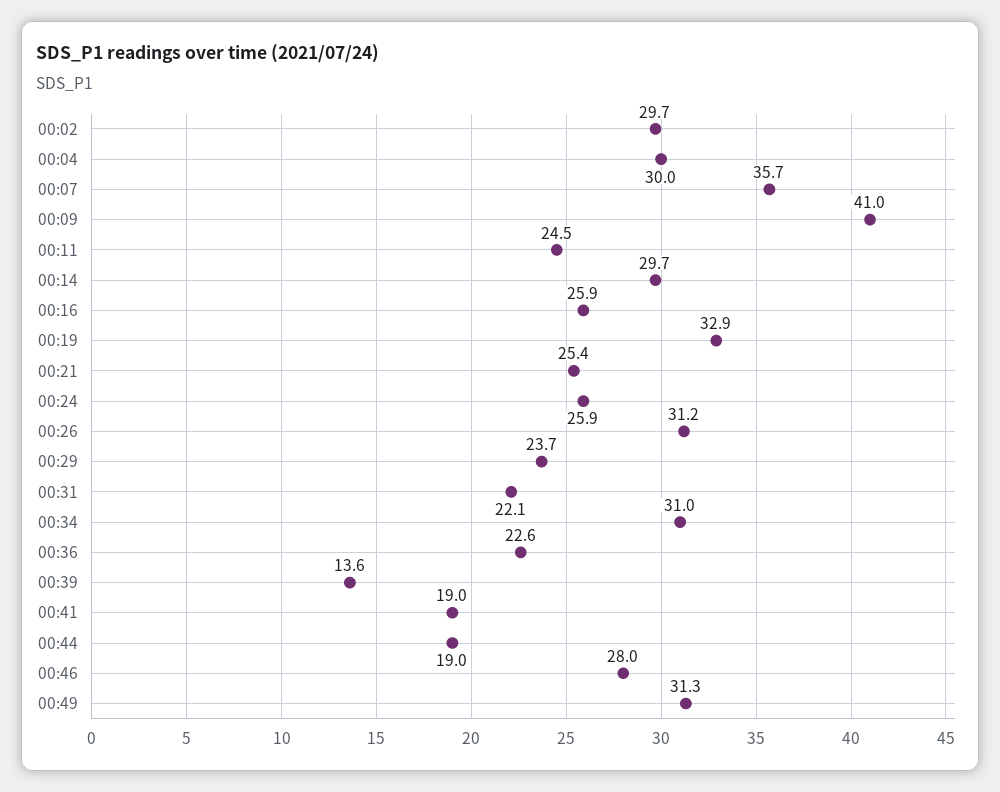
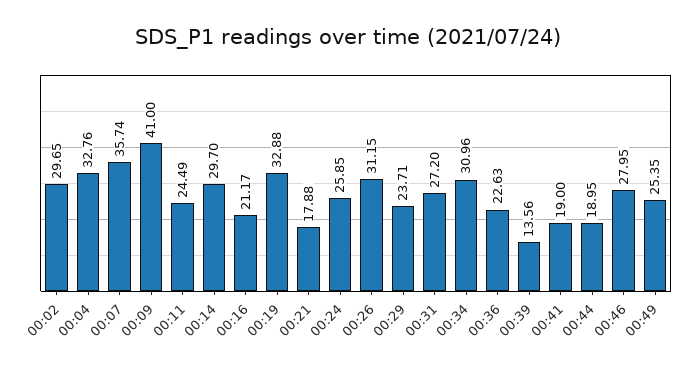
00:04: 30 -> 32.76
00:16: 25.9 -> 21.17
00:21: 25.4 -> 17.88
00:31: 22.1 -> 27.2
00:49: 31.3 -> 25.35

